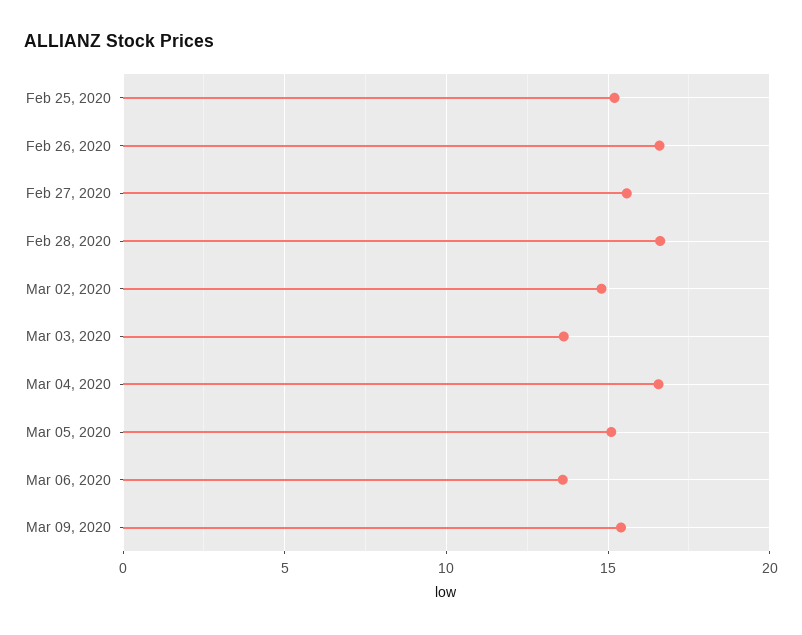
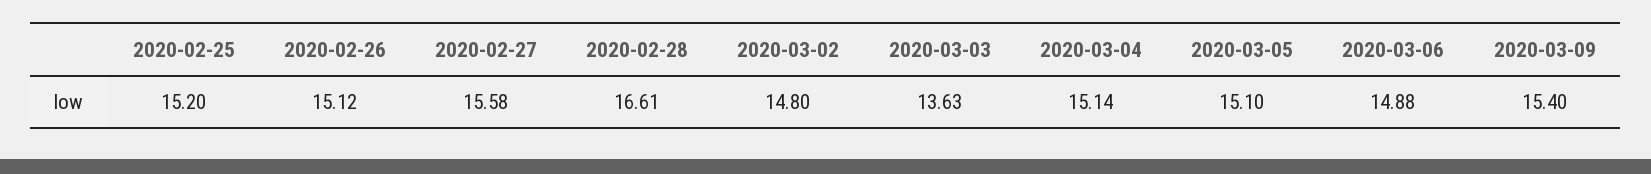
Feb 26, 2020: 16.5 -> 15.12
Mar 04, 2020: 16.5 -> 15.14
Mar 06, 2020: 13.5 -> 14.88

